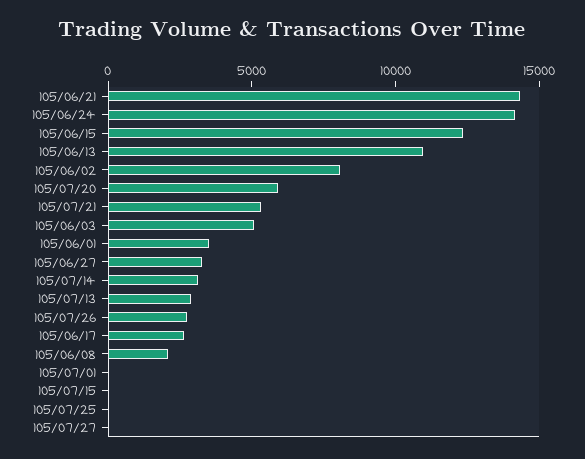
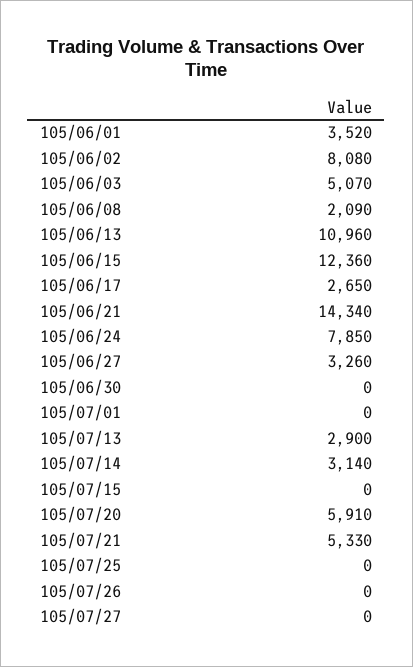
105/06/24: 14000 -> 7850
105/07/26: 3000 -> 0
105/06/30: none -> 0

